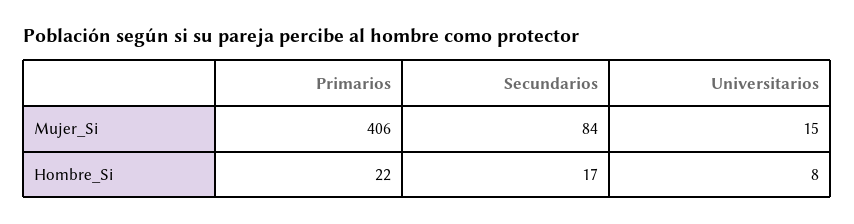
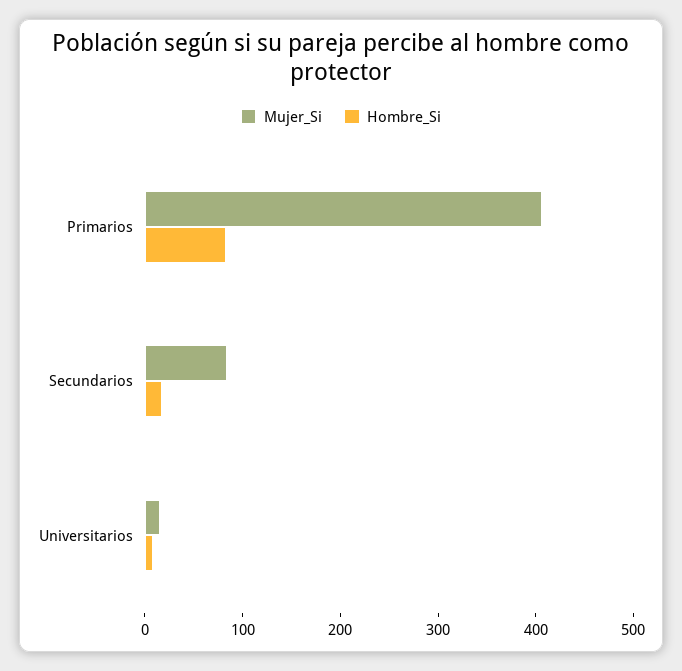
Hombre_Si, Primarios: 22 -> 80

